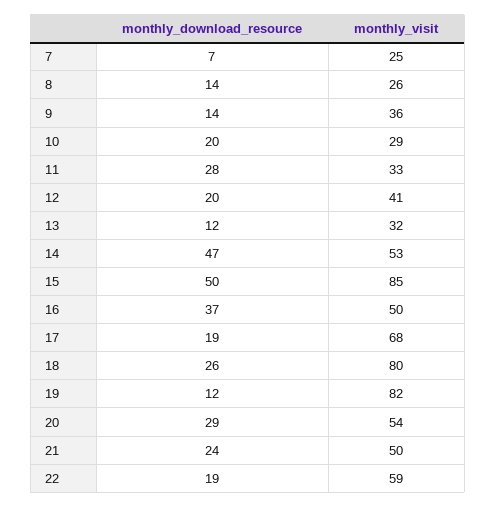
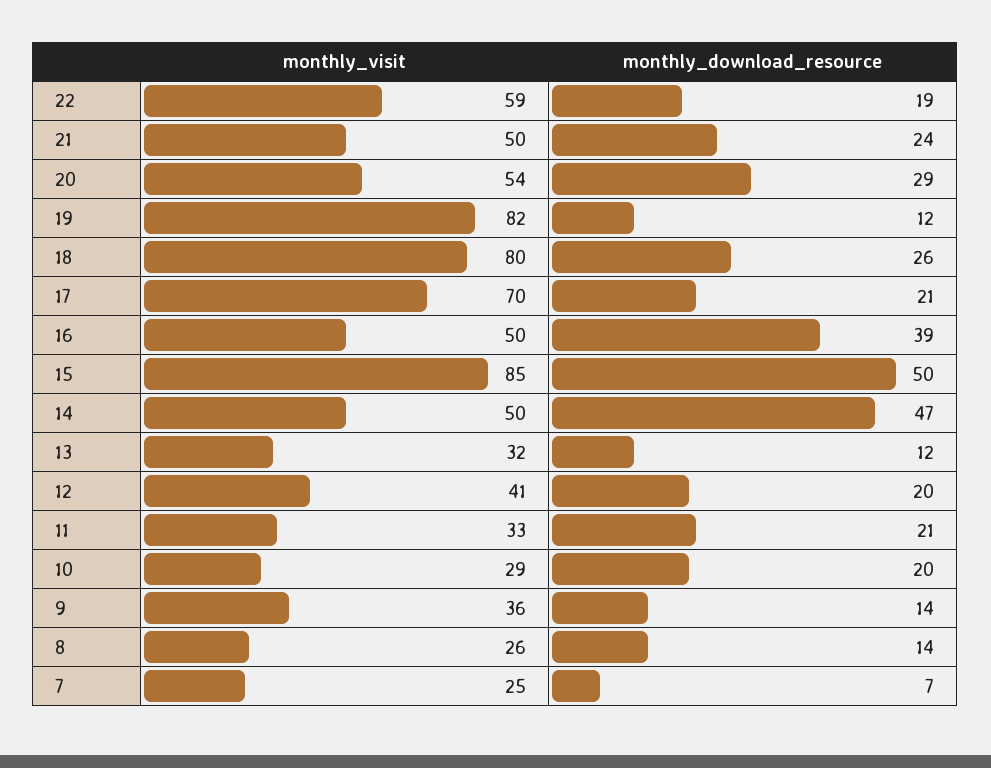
monthly_download_resource, 11: 28 -> 21
monthly_visit, 14: 53 -> 50
monthly_download_resource, 16: 37 -> 39
monthly_download_resource, 17: 19 -> 21
monthly_visit, 17: 68 -> 70

